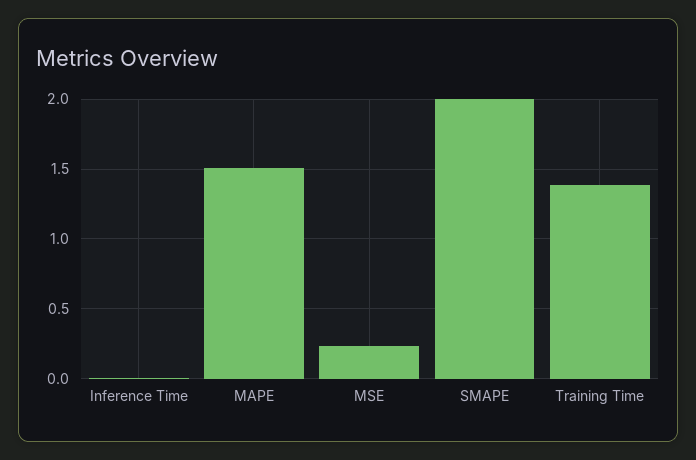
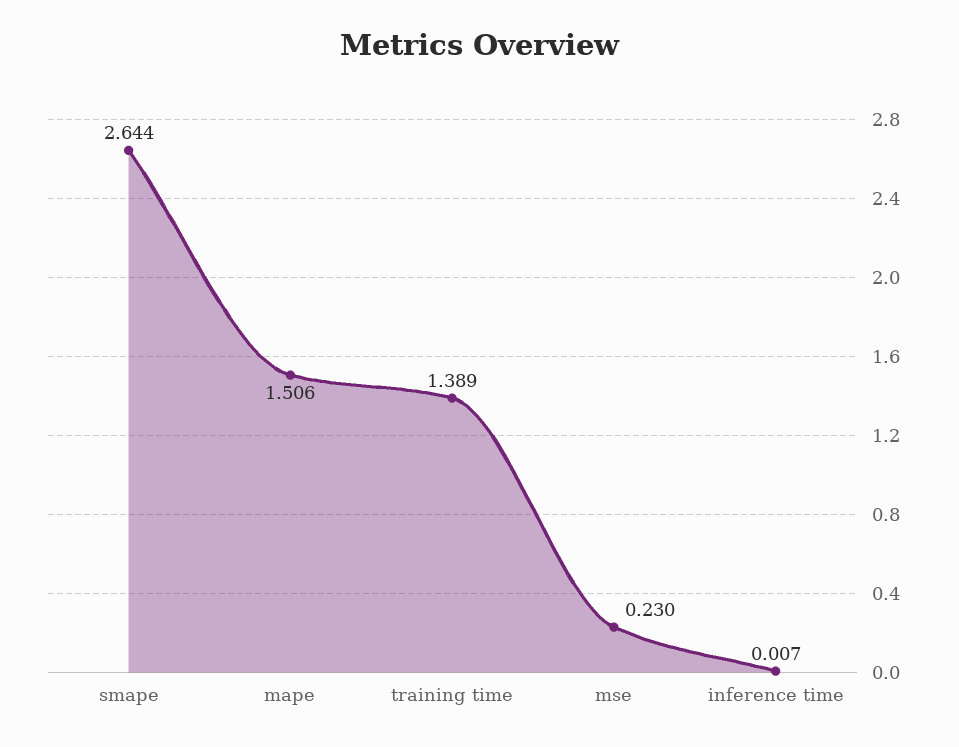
SMAPE: 2 -> 2.644

